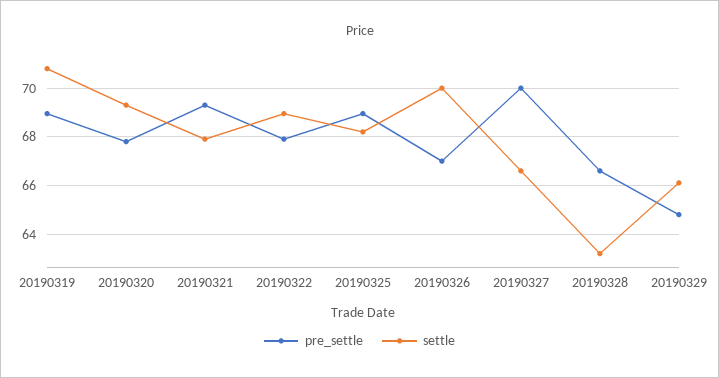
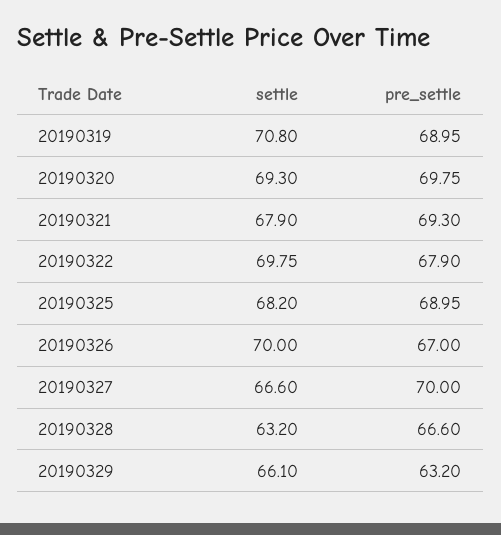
pre_settle, 20190320: 67.75 -> 69.75
settle, 20190322: 69 -> 69.75
pre_settle, 20190329: 64.75 -> 63.2

